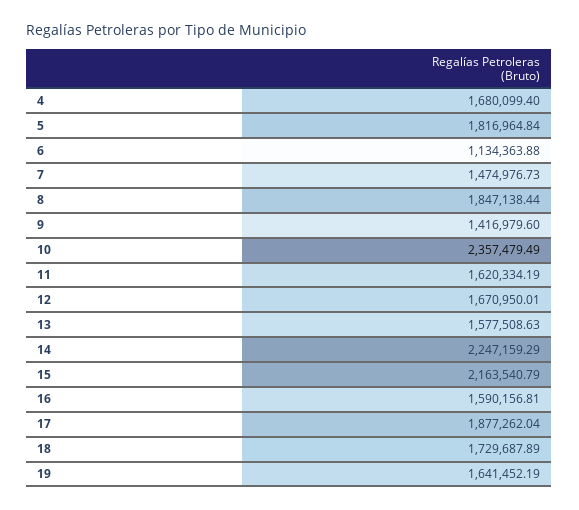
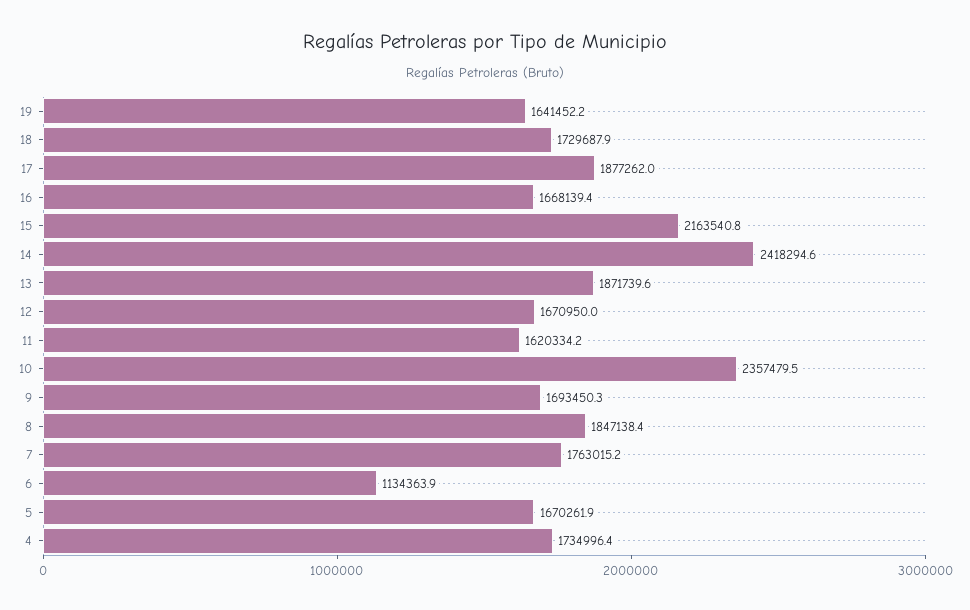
4: 1680099.4 -> 1734996.4
5: 1816964.84 -> 1670261.9
7: 1474976.73 -> 1763015.2
9: 1416979.6 -> 1693450.3
13: 1577508.63 -> 1871739.6
14: 2247159.29 -> 2418294.6
16: 1590156.81 -> 1668139.4

